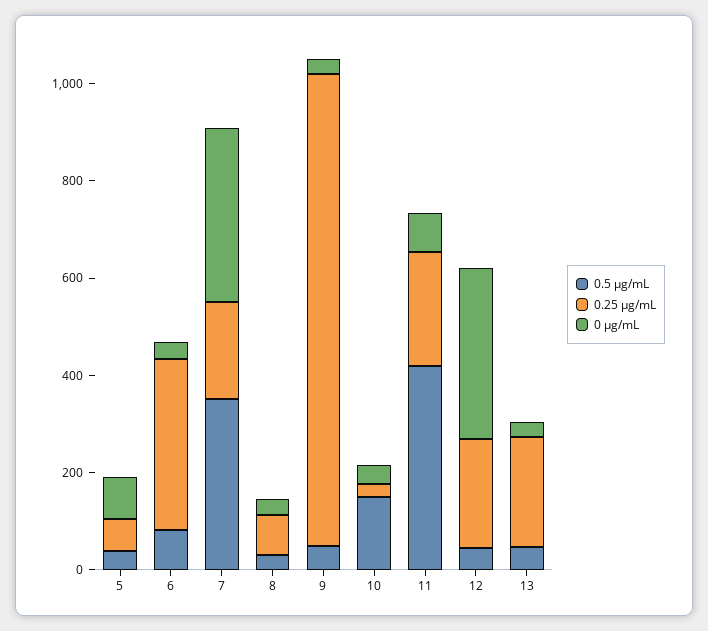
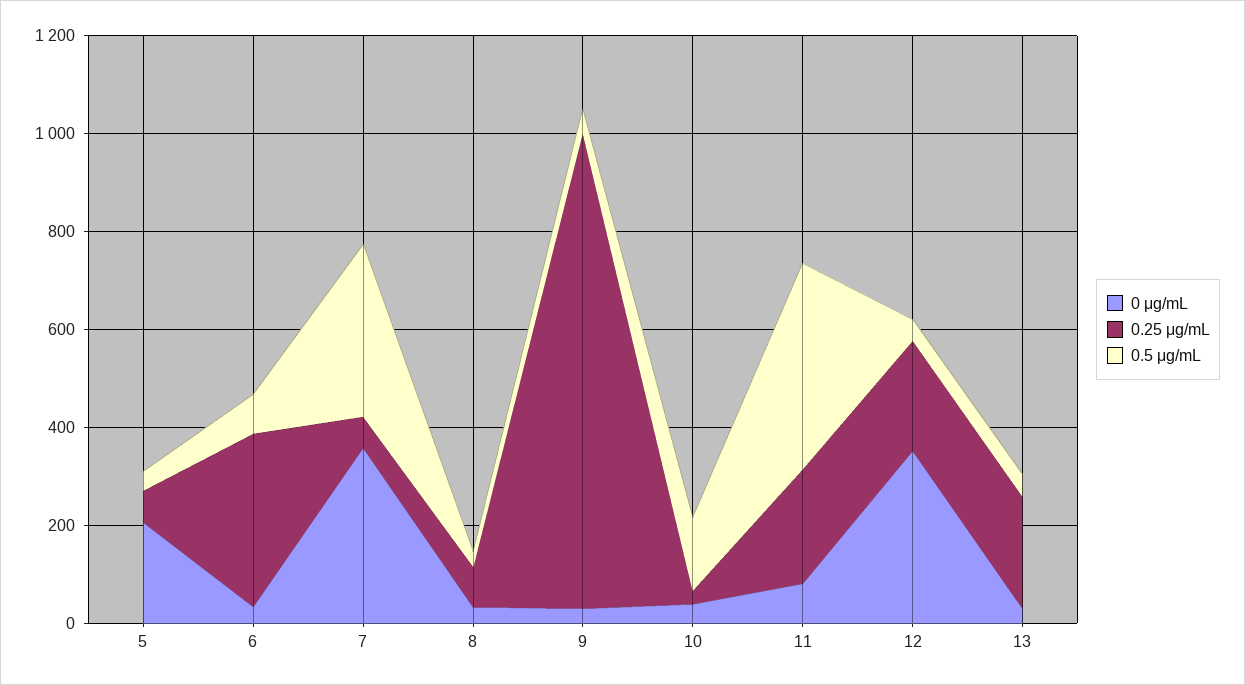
0 μg/mL, 5: 100 -> 200
0.25 μg/mL, 7: 200 -> 50

